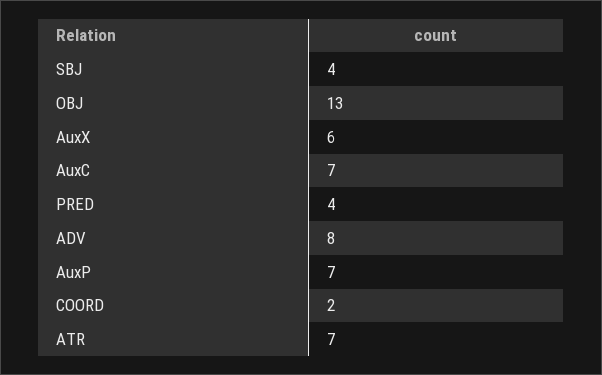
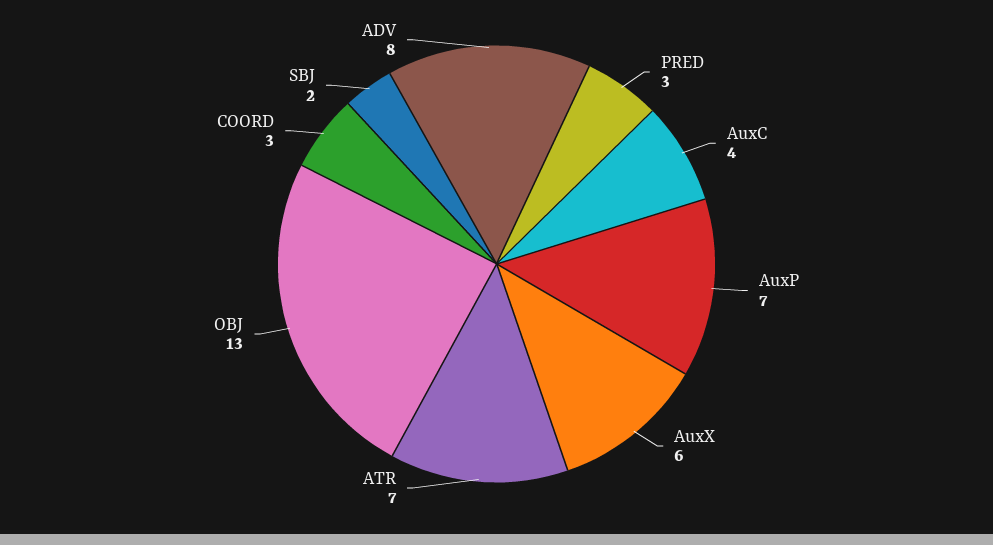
SBJ: 4 -> 2
AuxC: 7 -> 4
PRED: 4 -> 3
COORD: 2 -> 3

